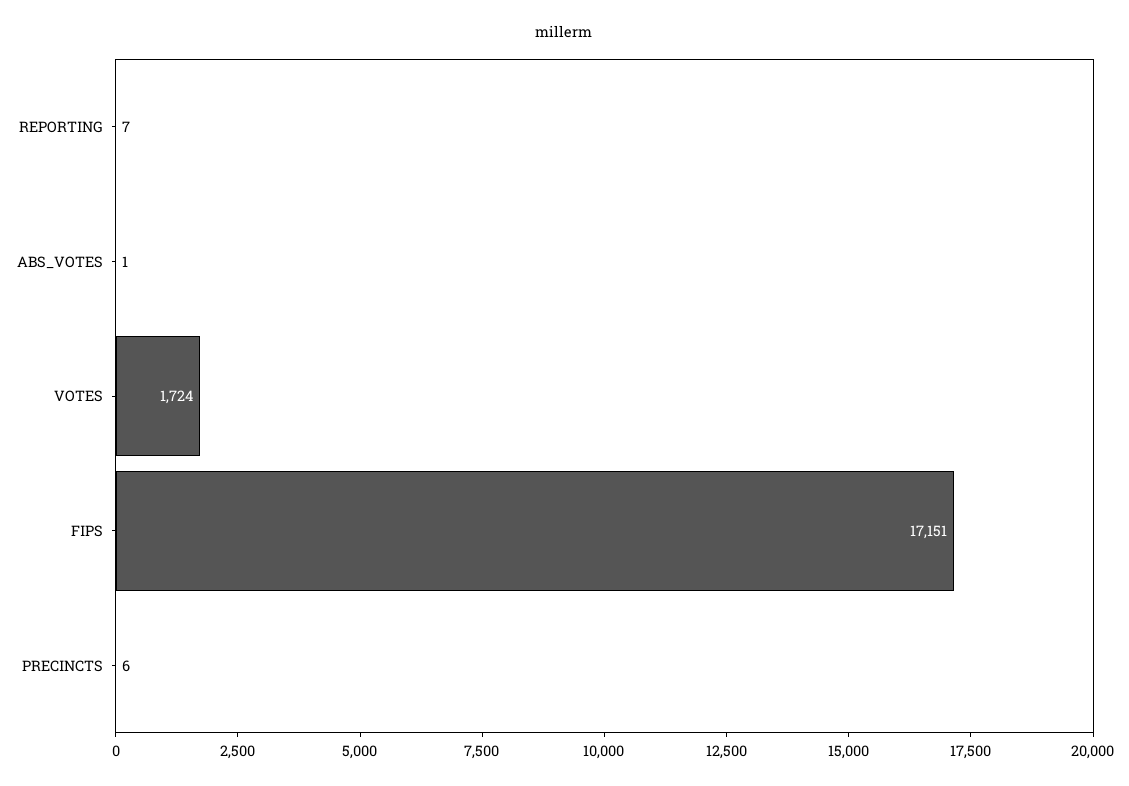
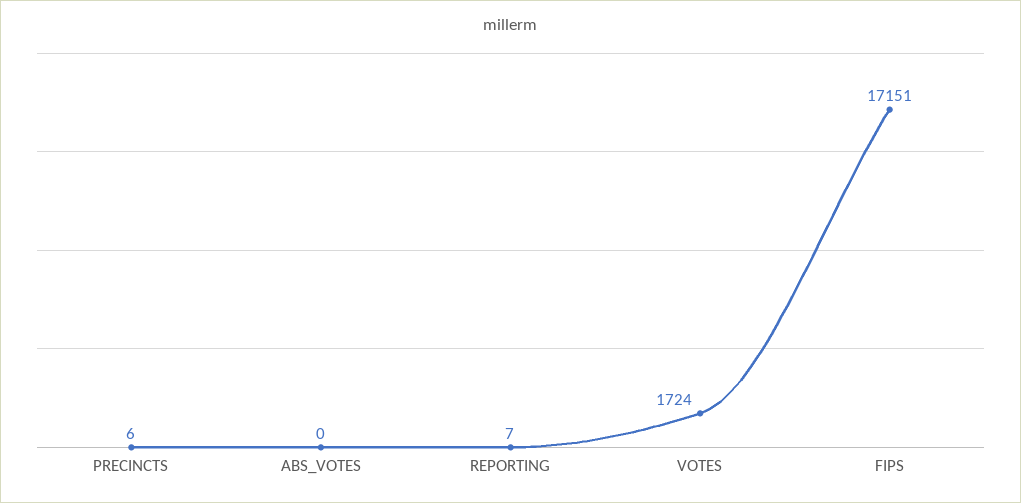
ABS_VOTES: 1 -> 0

